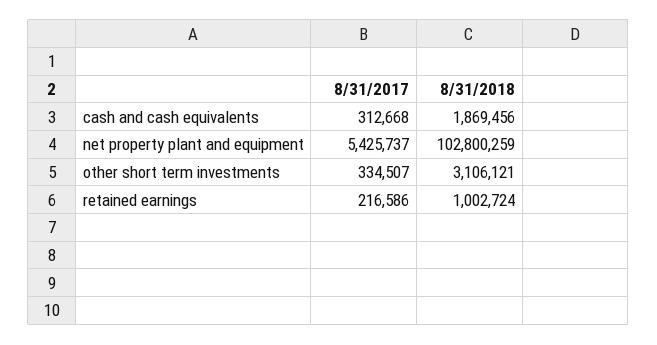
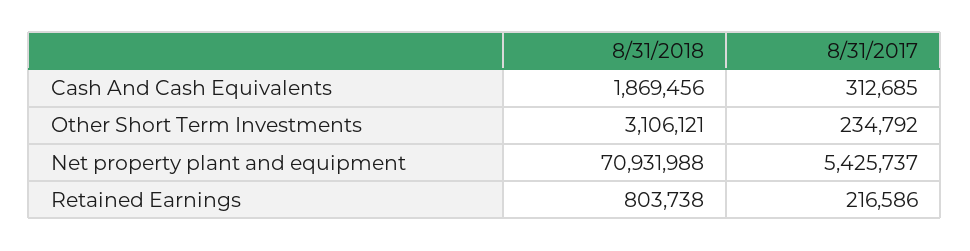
8/31/2017, cash and cash equivalents: 312668 -> 312685
8/31/2018, net property plant and equipment: 102800259 -> 70931988
8/31/2017, other short term investments: 334507 -> 234792
8/31/2018, retained earnings: 1002724 -> 803738

